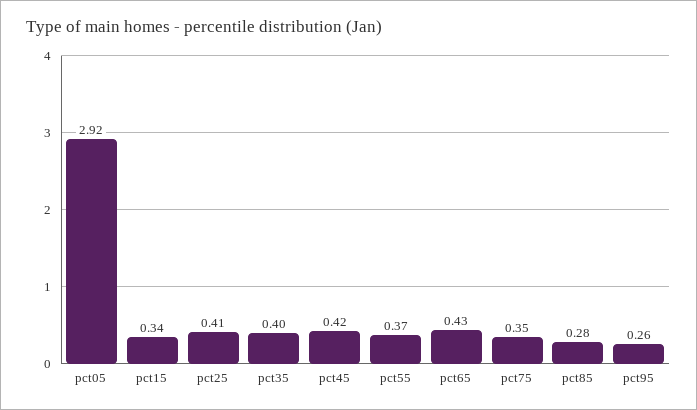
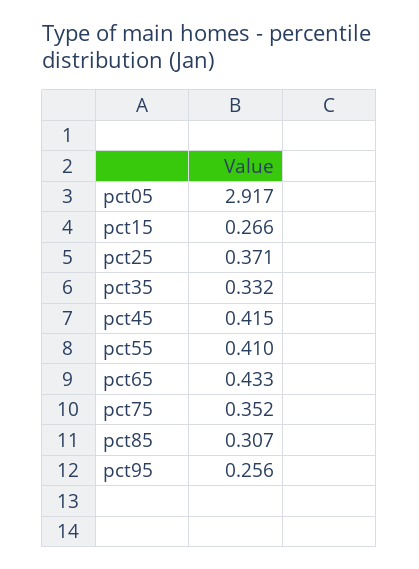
pct15: 0.34 -> 0.266
pct25: 0.41 -> 0.371
pct35: 0.4 -> 0.332
pct55: 0.37 -> 0.41
pct85: 0.28 -> 0.307

